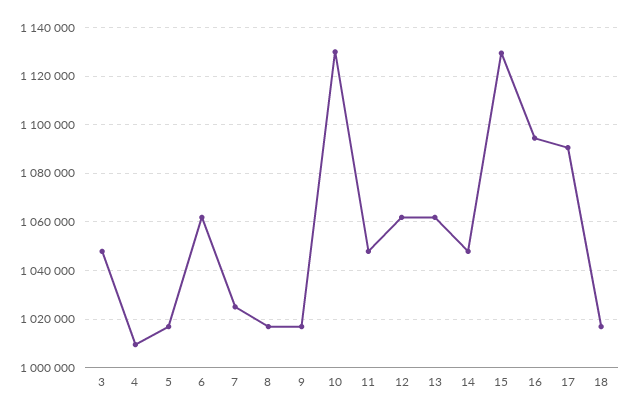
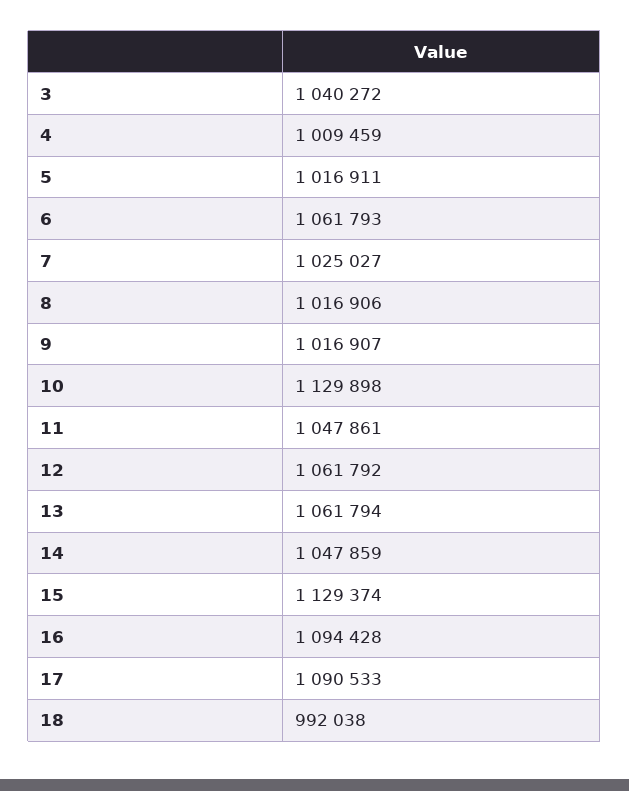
3: 1047500 -> 1040272
18: 1017500 -> 992038

